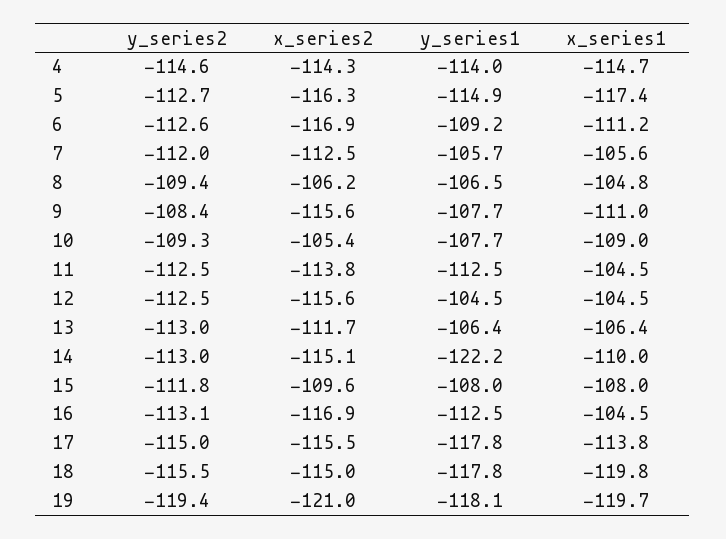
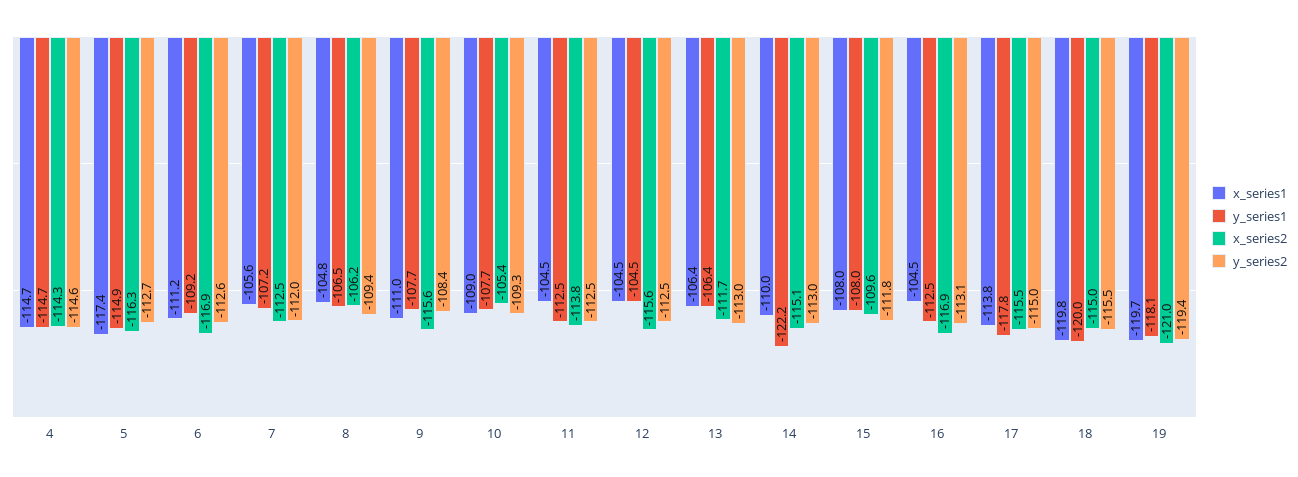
y_series1, 4: -114 -> -114.7
y_series1, 7: -105.7 -> -107.2
y_series1, 18: -117.8 -> -120

